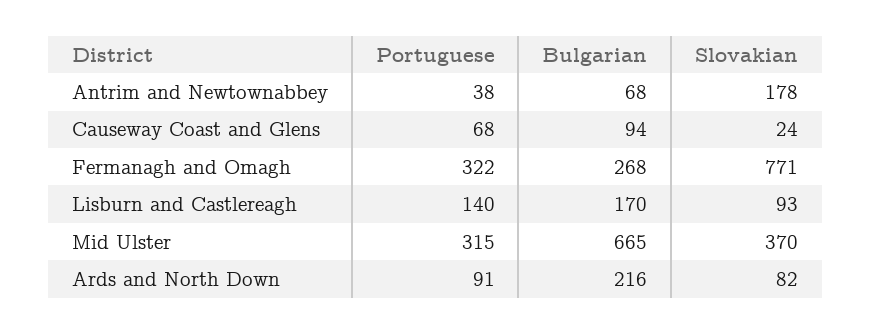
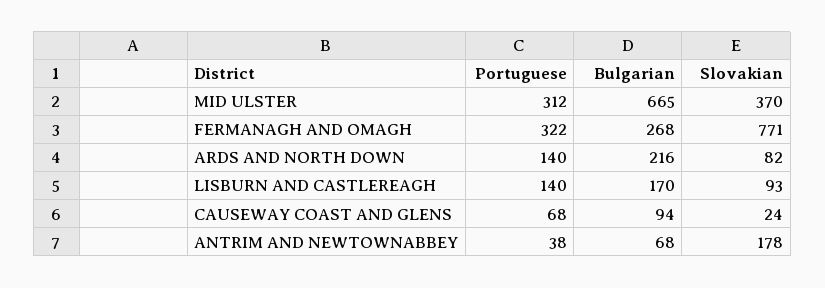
Portuguese, Mid Ulster: 315 -> 312
Portuguese, Ards and North Down: 91 -> 140

